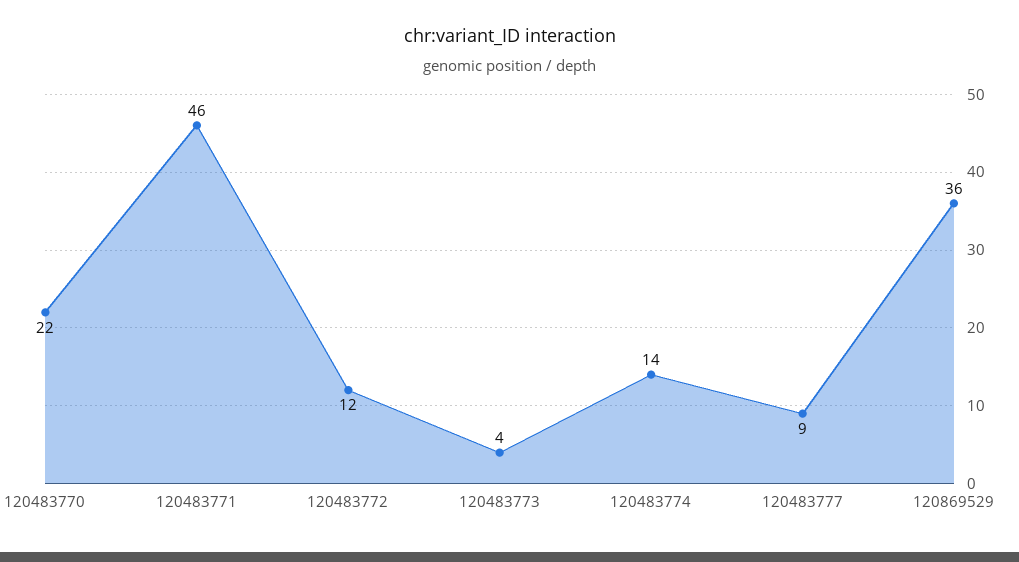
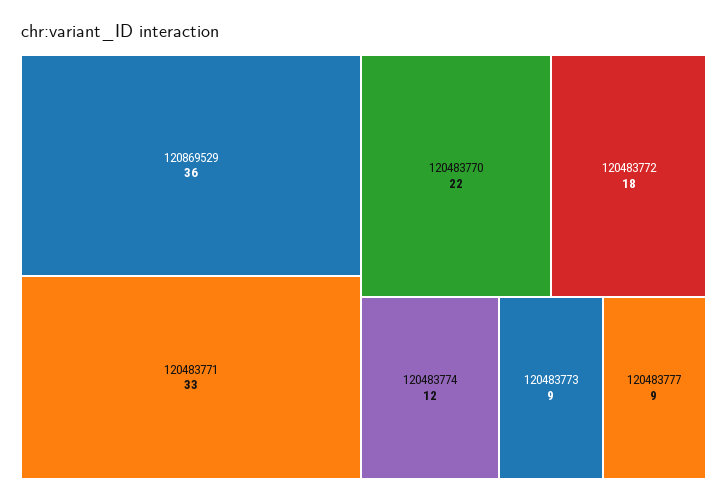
120483771: 46 -> 33
120483772: 12 -> 18
120483773: 4 -> 9
120483774: 14 -> 12

